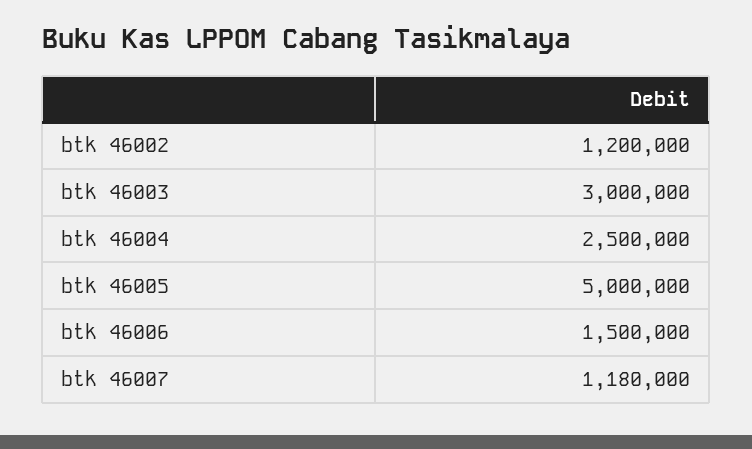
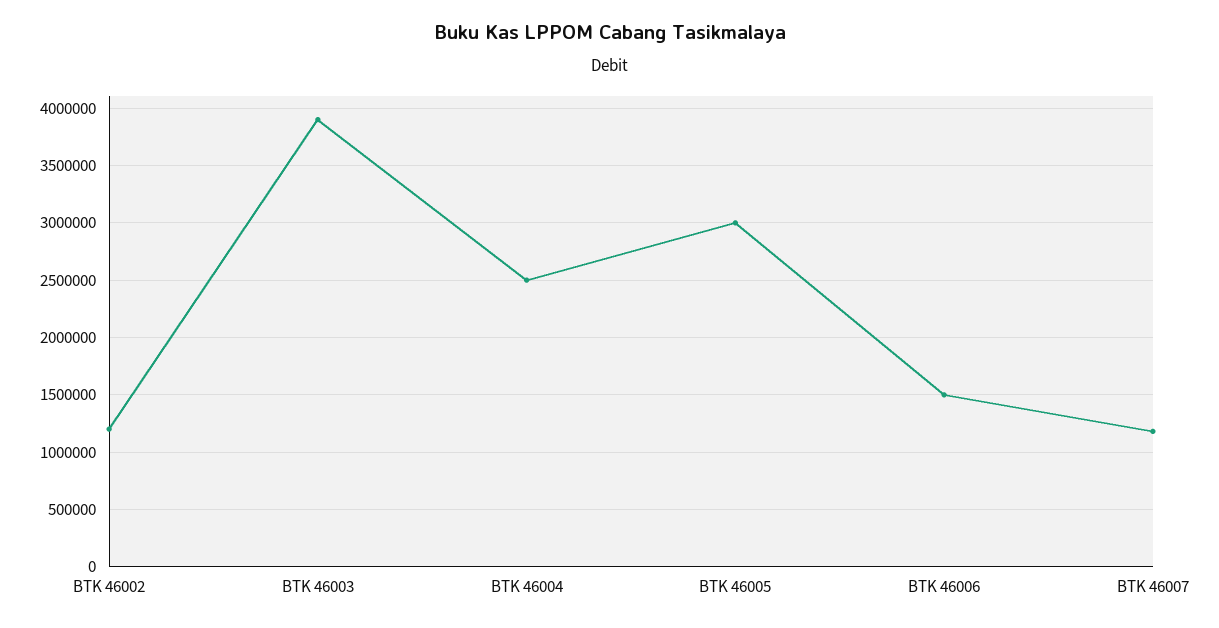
btk 46003: 3000000 -> 3900000
btk 46005: 5000000 -> 3000000

